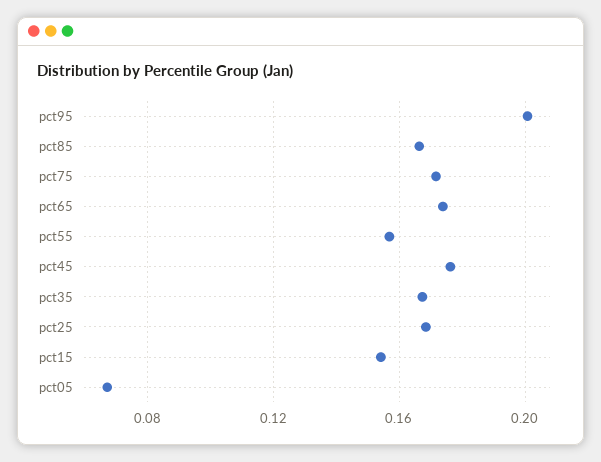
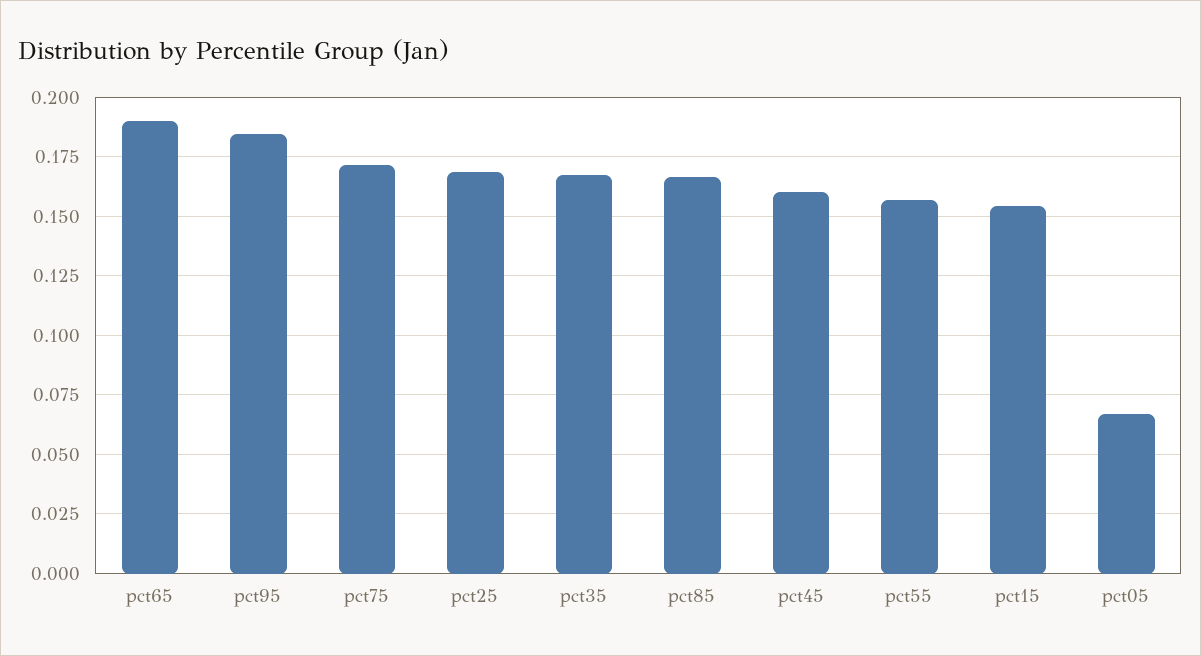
pct95: 0.2 -> 0.185
pct65: 0.175 -> 0.19
pct45: 0.175 -> 0.16

